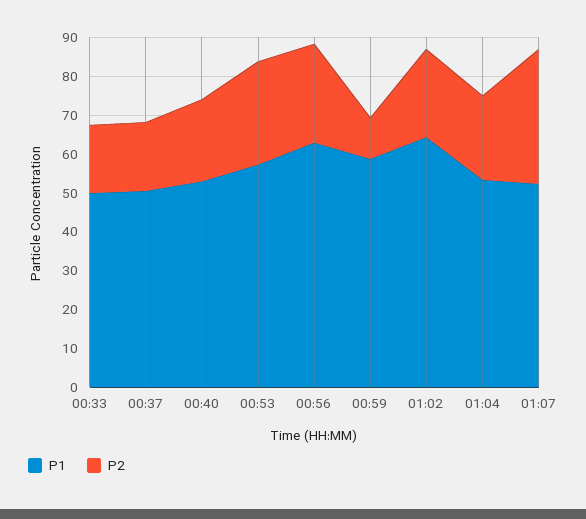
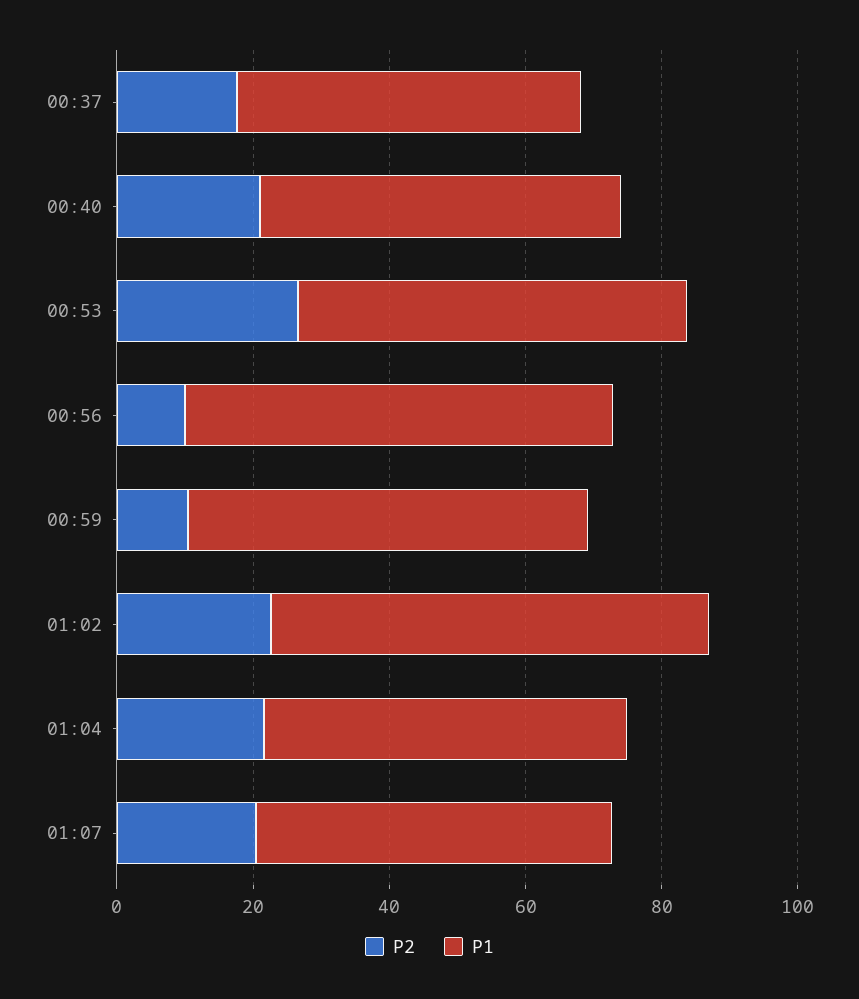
P1, 00:33: 50 -> none
P2, 00:33: 17.5 -> none
P2, 00:56: 25 -> 10
P2, 01:07: 35 -> 20

